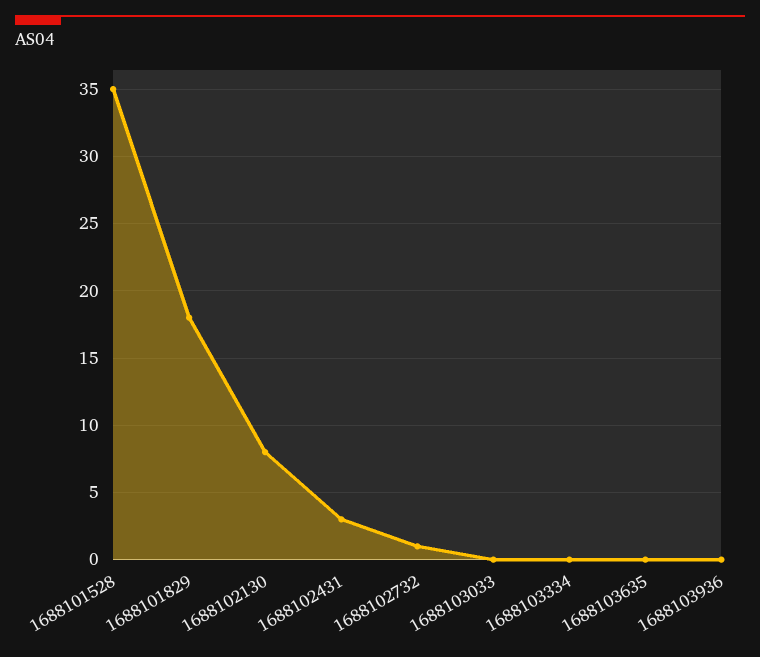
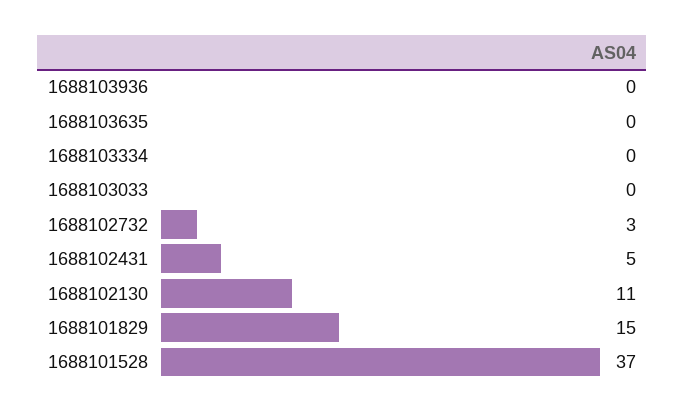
1688101528: 35 -> 37
1688101829: 18 -> 15
1688102130: 8 -> 11
1688102431: 3 -> 5
1688102732: 1 -> 3

